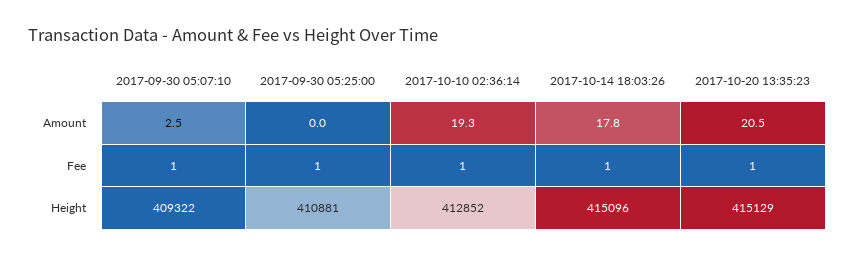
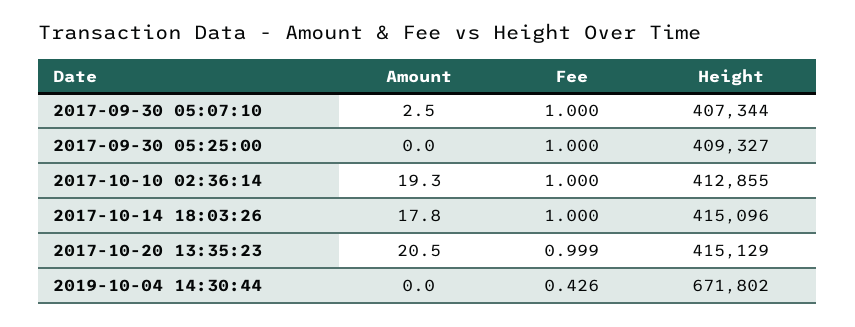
2017-10-20 13:35:23, Fee: 1 -> 0.999
2017-09-30 05:07:10, Height: 409322 -> 407344
2017-09-30 05:25:00, Height: 410881 -> 409327
2017-10-10 02:36:14, Height: 412852 -> 412855
2019-10-04 14:30:44, Amount: none -> 0
2019-10-04 14:30:44, Fee: none -> 0.426
2019-10-04 14:30:44, Height: none -> 671802

